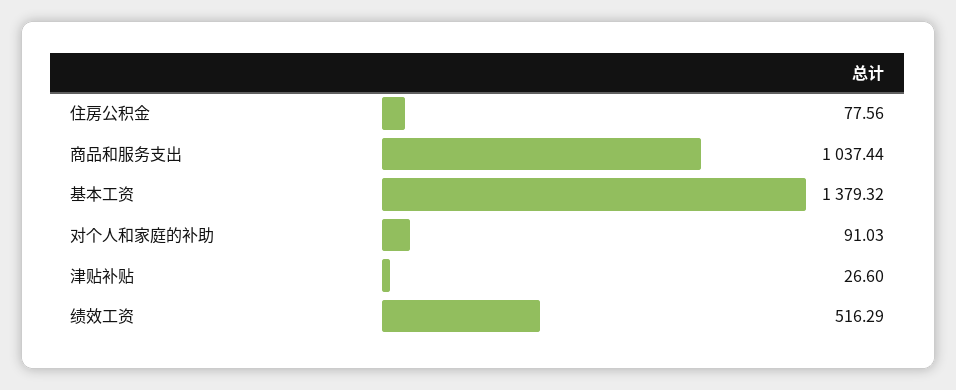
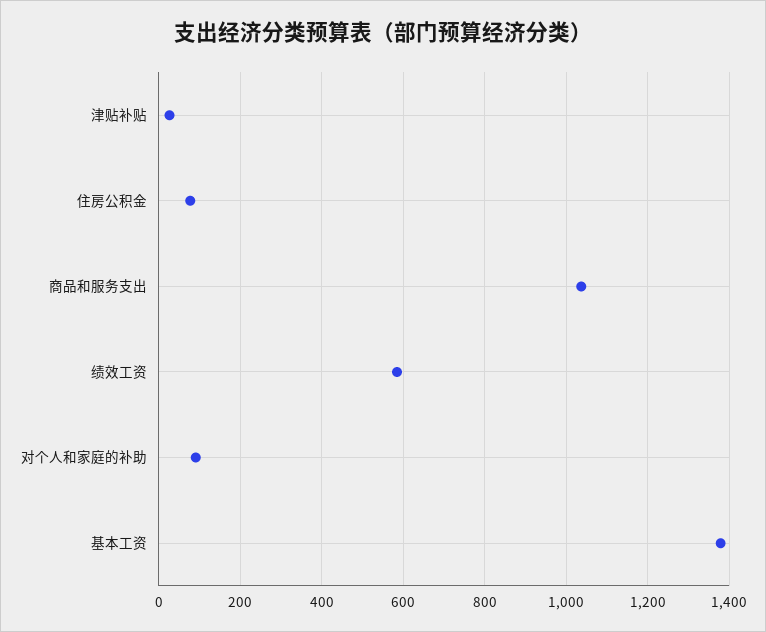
绩效工资: 516.29 -> 580

